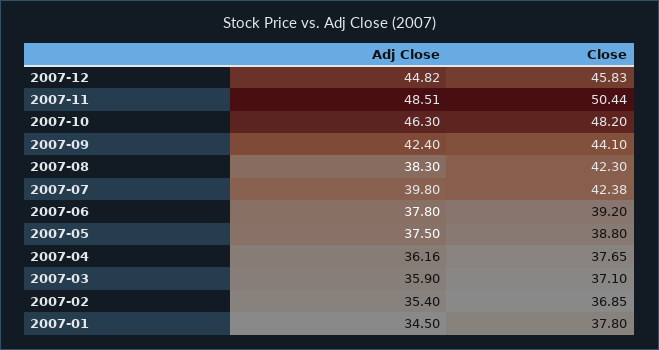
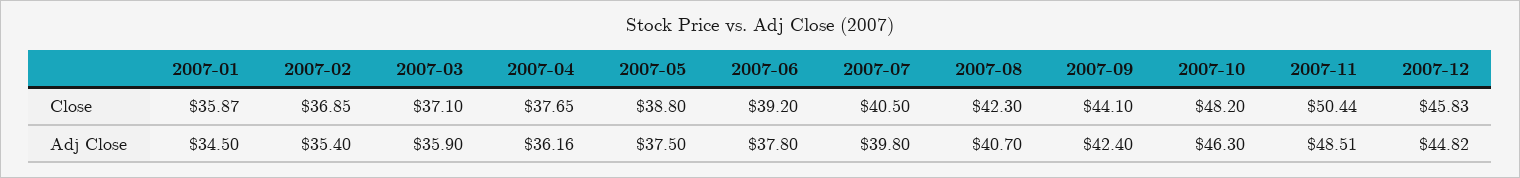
Adj Close, 2007-08: 38.3 -> 40.7
Close, 2007-07: 42.38 -> 40.5
Close, 2007-01: 37.8 -> 35.87

